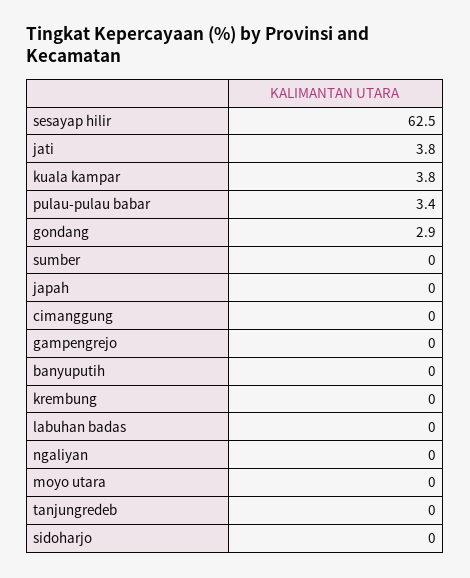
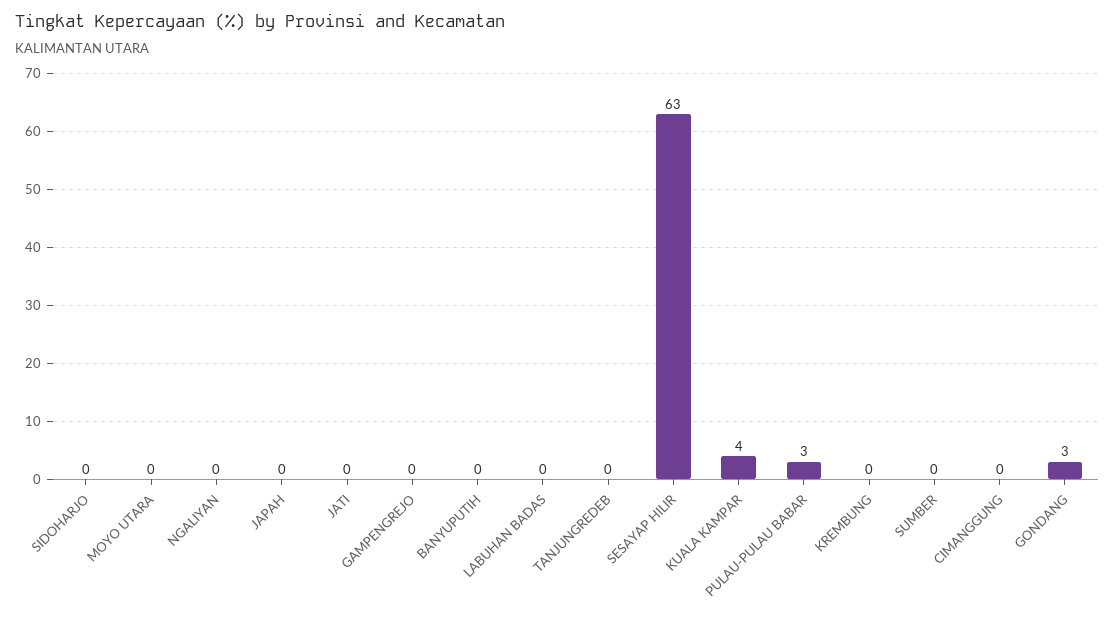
jati: 3.8 -> 0

